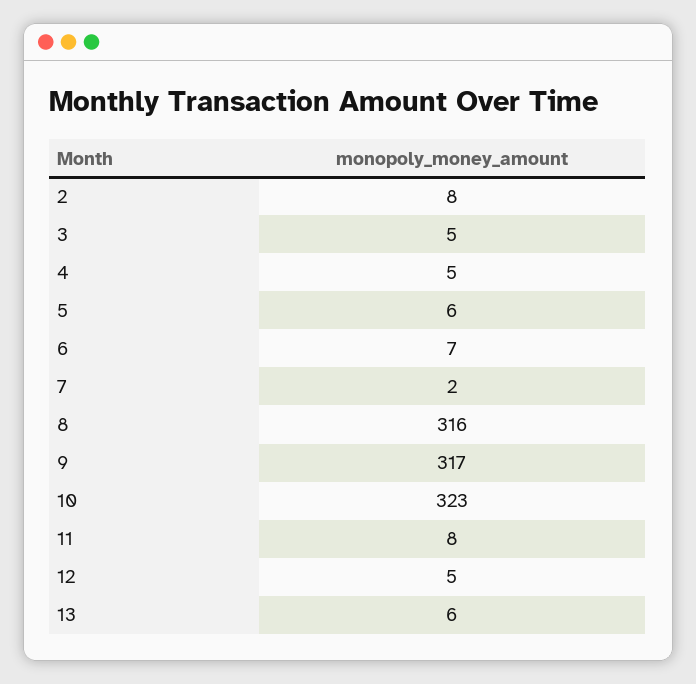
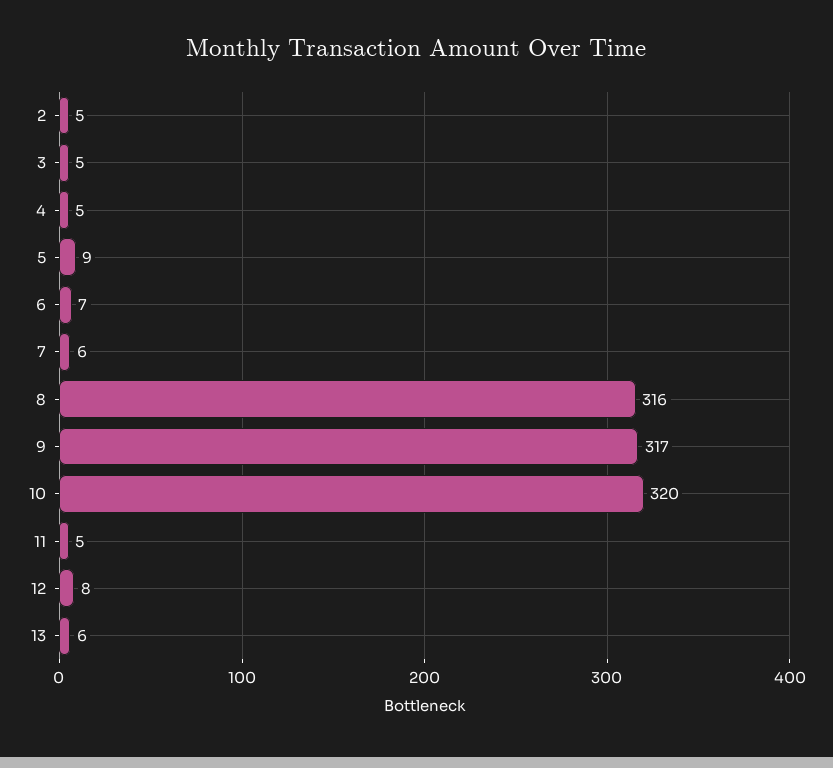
2: 8 -> 5
5: 6 -> 9
7: 2 -> 6
10: 323 -> 320
11: 8 -> 5
12: 5 -> 8

